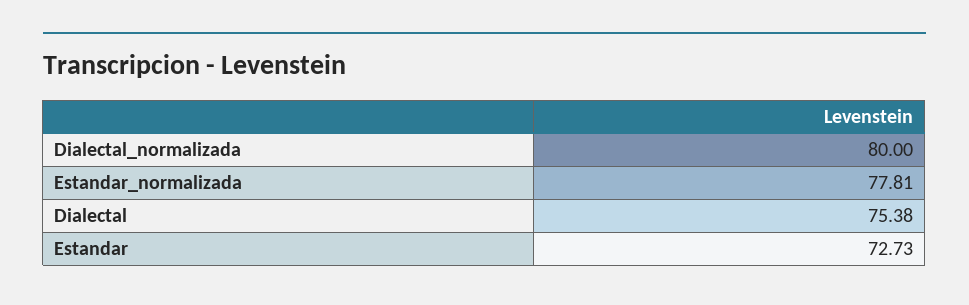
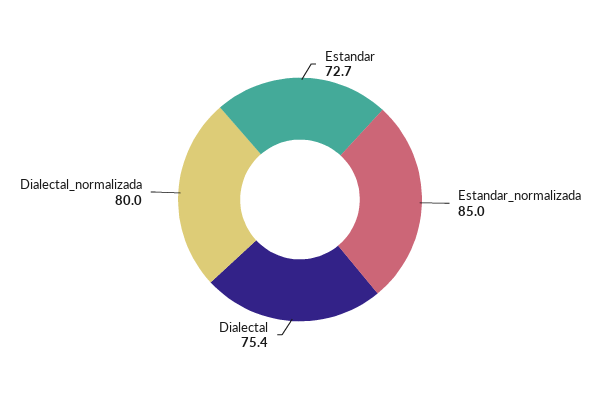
Estandar_normalizada: 77.81 -> 85

